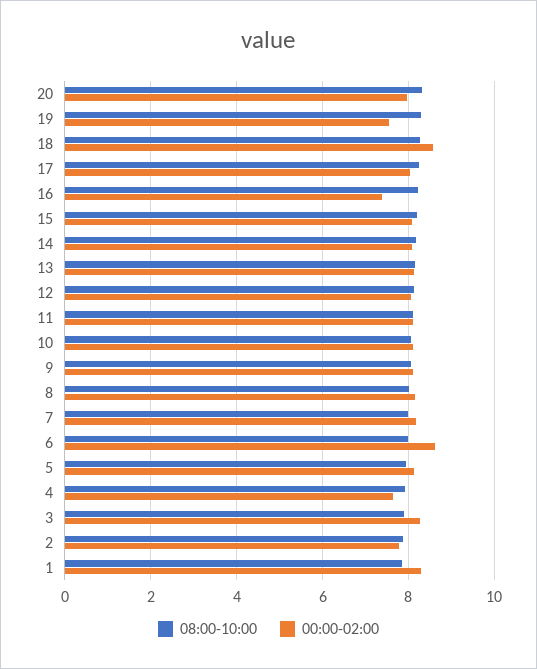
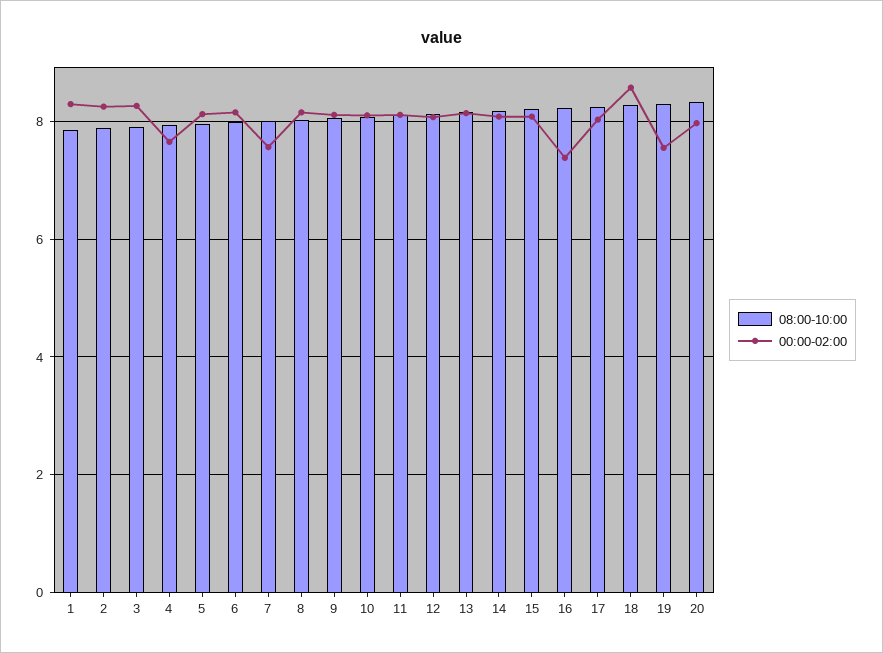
00:00-02:00, 7: 8.2 -> 7.6
00:00-02:00, 6: 8.6 -> 8.2
00:00-02:00, 2: 7.8 -> 8.2

